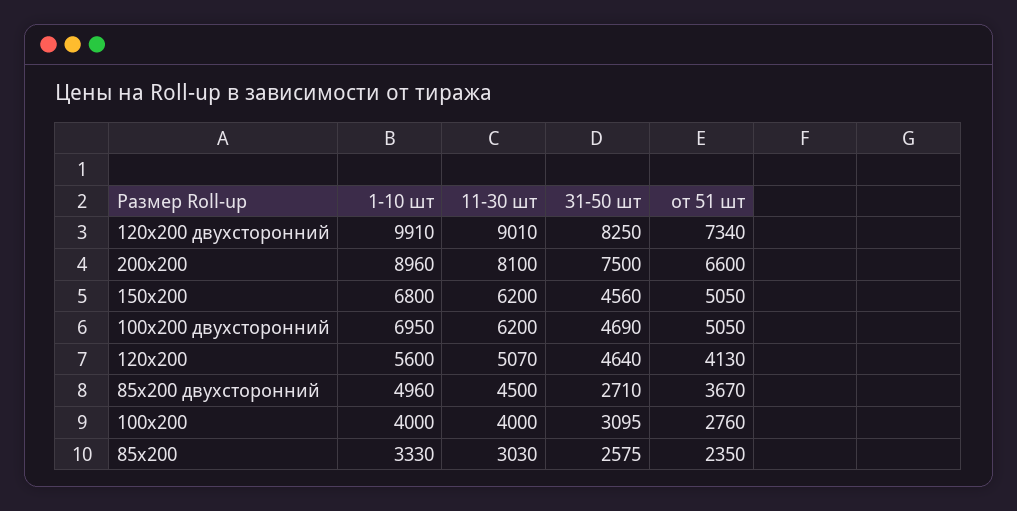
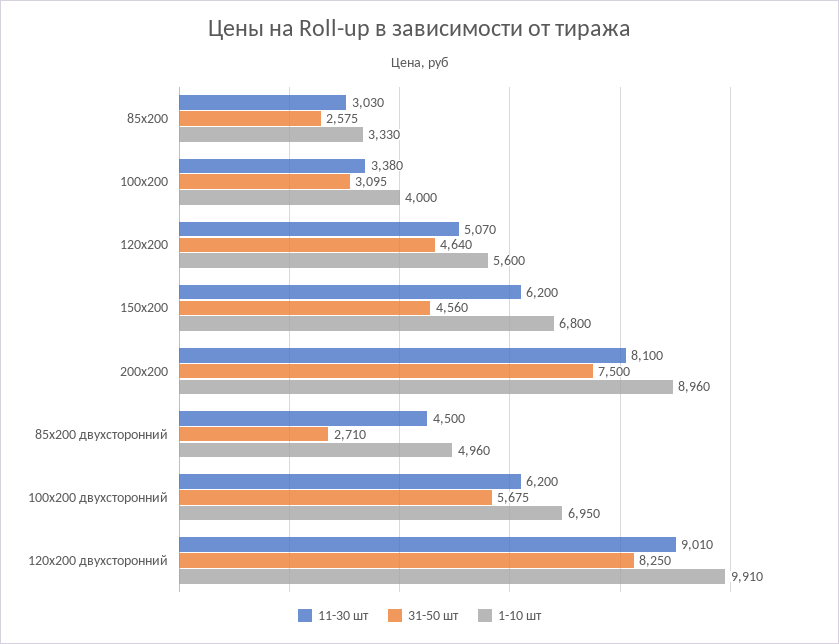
от 51 шт, 120х200 двухсторонний: 7340 -> none
от 51 шт, 200х200: 6600 -> none
от 51 шт, 150х200: 5050 -> none
31-50 шт, 100х200 двухсторонний: 4690 -> 5675
от 51 шт, 100х200 двухсторонний: 5050 -> none
от 51 шт, 120х200: 4130 -> none
от 51 шт, 85х200 двухсторонний: 3670 -> none
11-30 шт, 100х200: 4000 -> 3380
от 51 шт, 100х200: 2760 -> none
от 51 шт, 85х200: 2350 -> none

